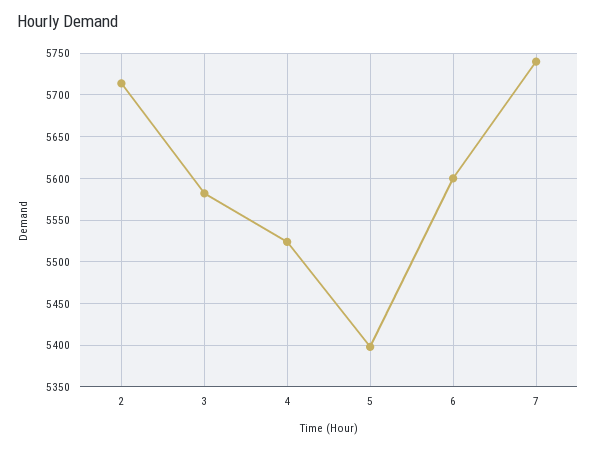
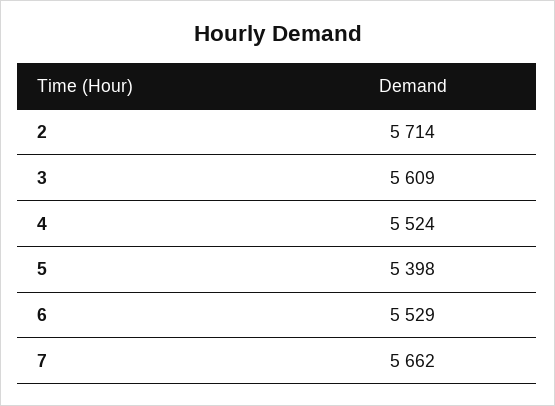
3: 5580 -> 5609
6: 5600 -> 5529
7: 5740 -> 5662

